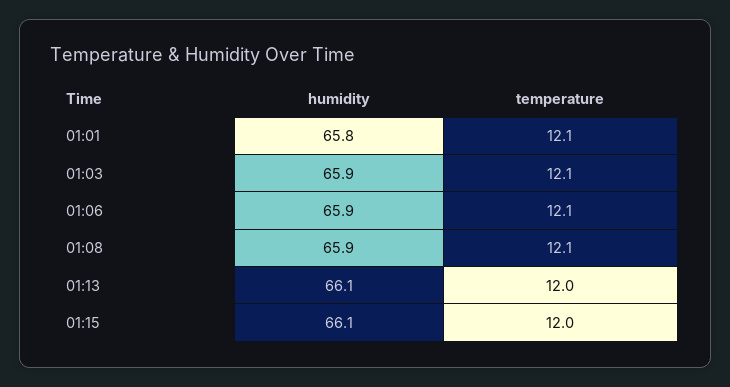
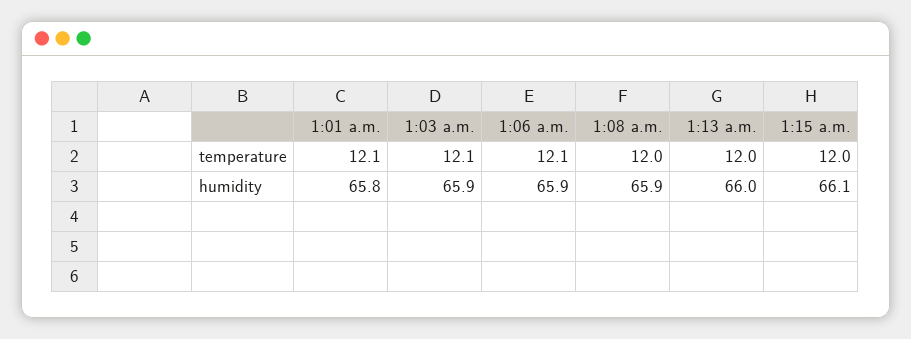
temperature, 01:08: 12.1 -> 12
humidity, 01:13: 66.1 -> 66

